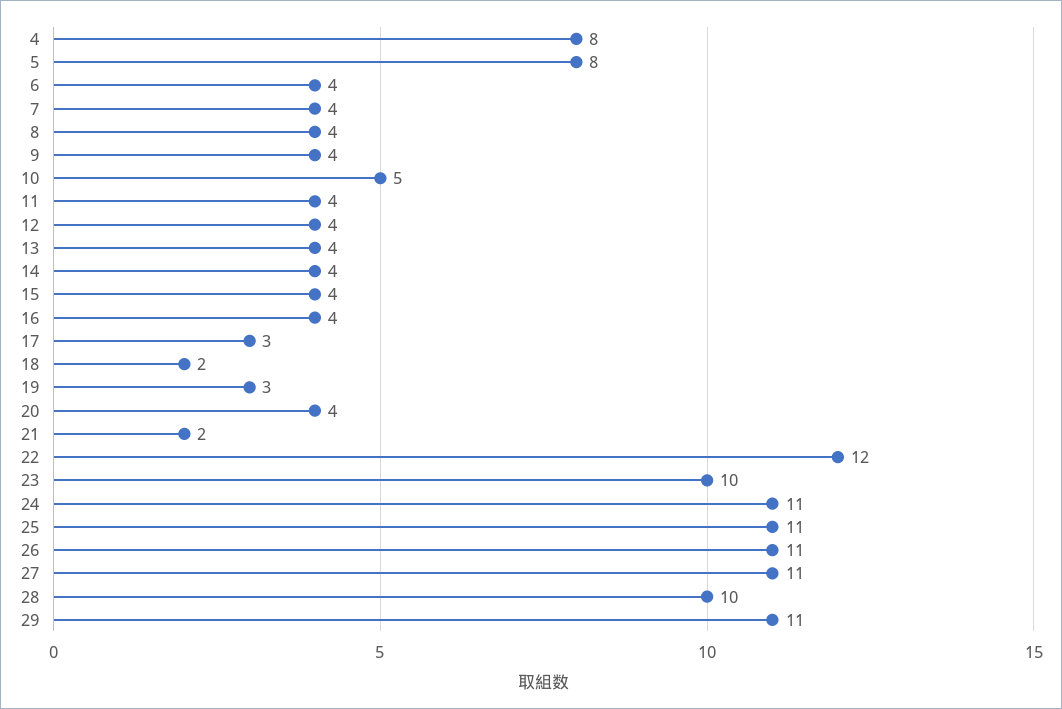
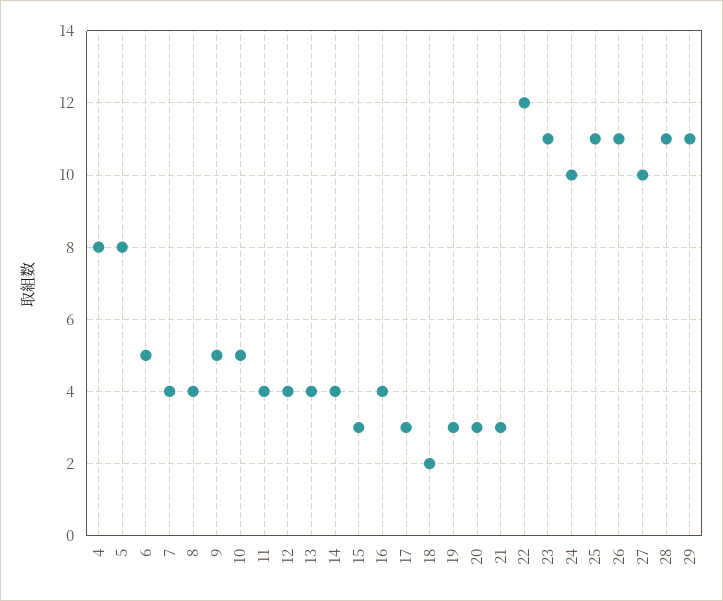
6: 4 -> 5
9: 4 -> 5
15: 4 -> 3
20: 4 -> 3
21: 2 -> 3
23: 10 -> 11
24: 11 -> 10
27: 11 -> 10
28: 10 -> 11

